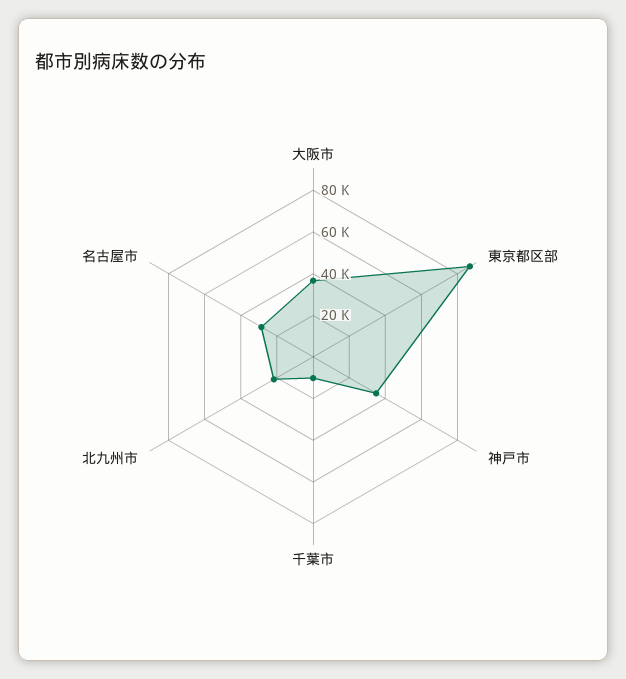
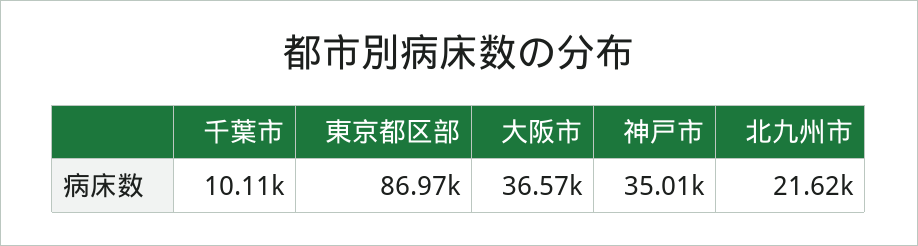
名古屋市: 30000 -> none

